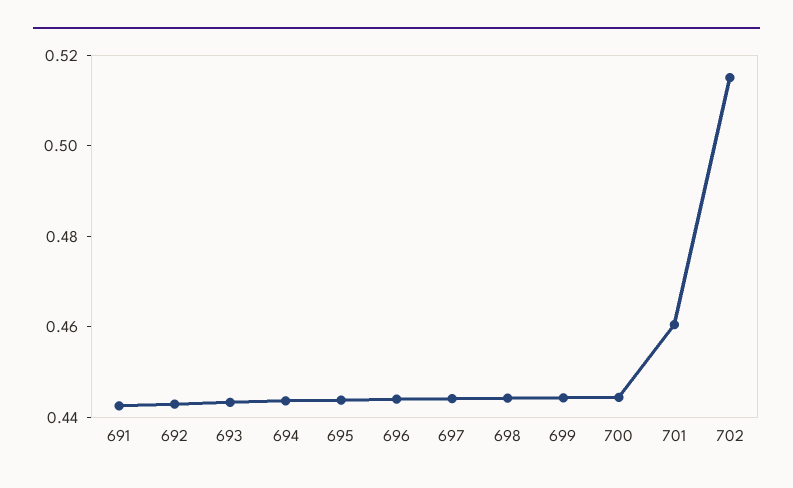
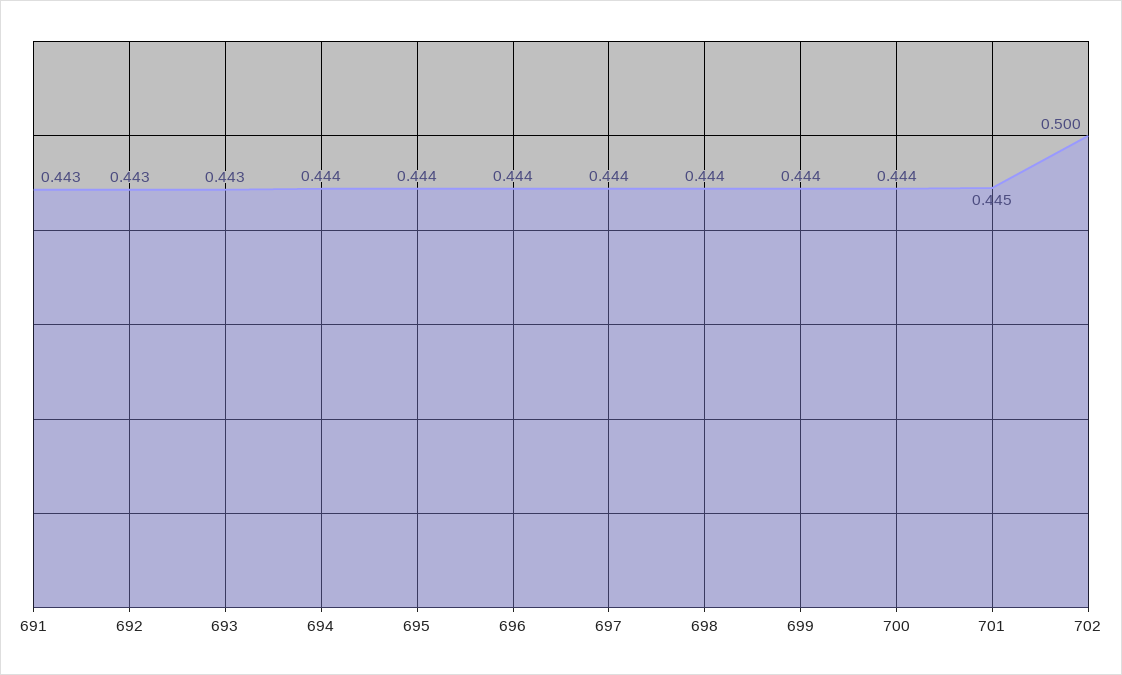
701: 0.46 -> 0.445
702: 0.515 -> 0.5

